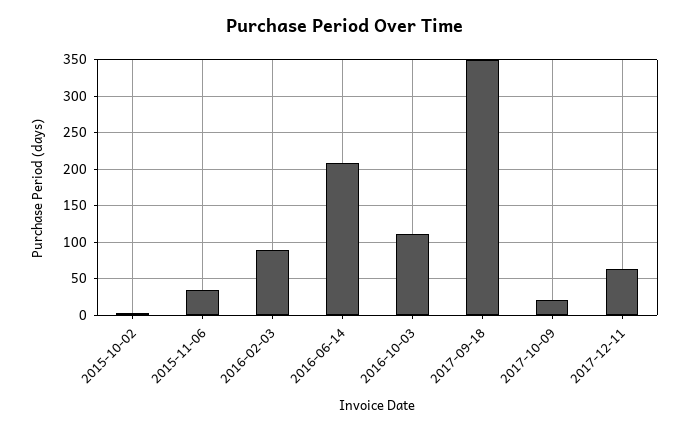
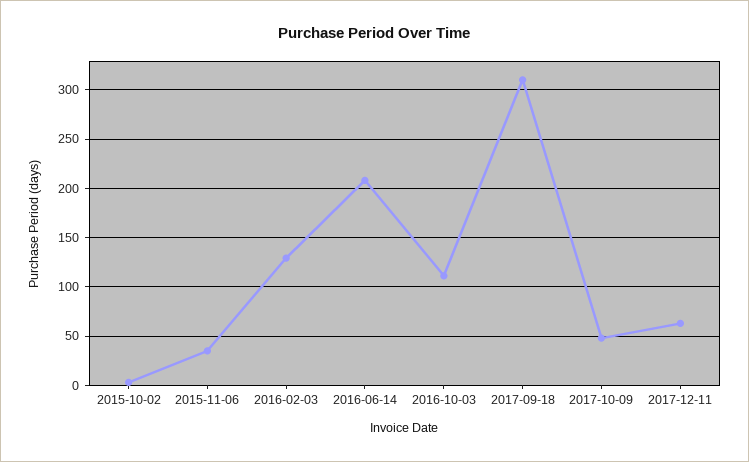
2016-02-03: 90 -> 130
2017-09-18: 350 -> 310
2017-10-09: 20 -> 50

